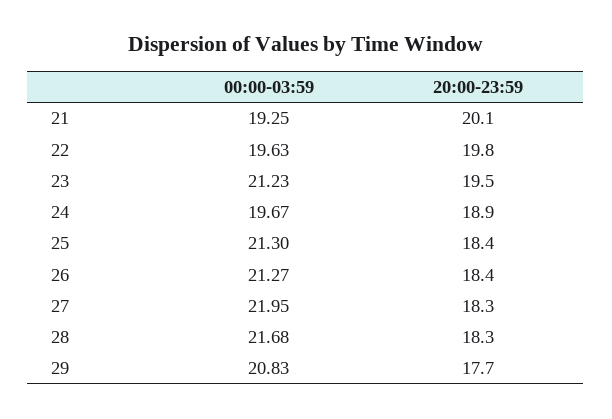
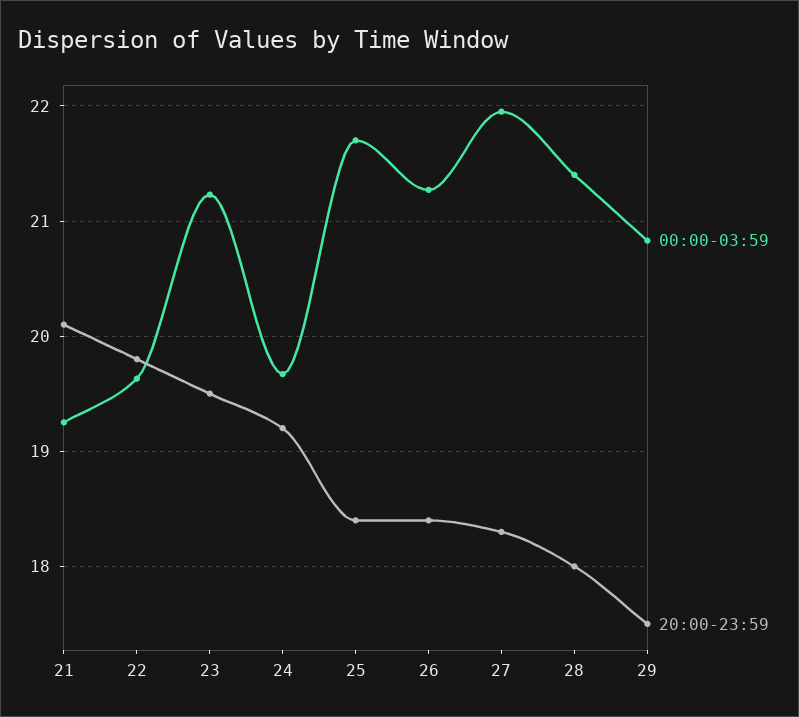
20:00-23:59, 24: 18.9 -> 19.2
00:00-03:59, 25: 21.3 -> 21.7
00:00-03:59, 28: 21.68 -> 21.4
20:00-23:59, 28: 18.3 -> 18
20:00-23:59, 29: 17.7 -> 17.5

